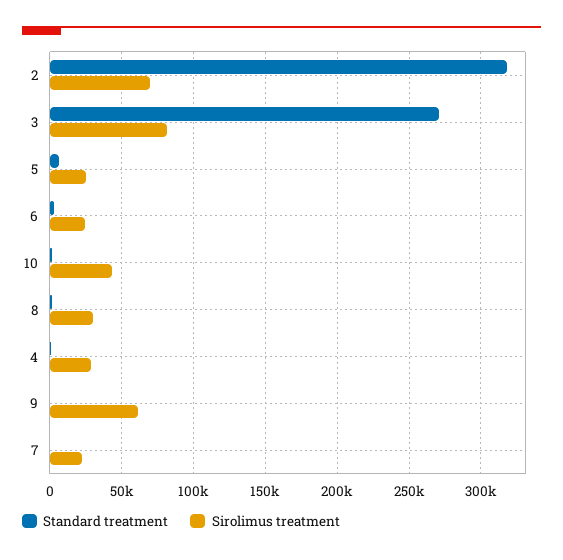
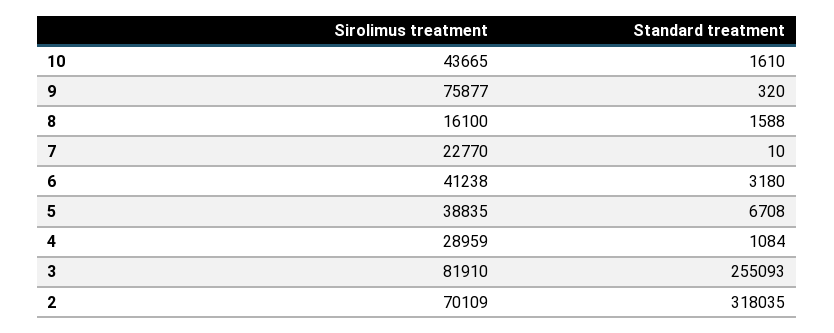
Standard treatment, 3: 270000 -> 255093
Sirolimus treatment, 5: 25000 -> 38835
Sirolimus treatment, 6: 25000 -> 41238
Sirolimus treatment, 8: 30000 -> 16100
Sirolimus treatment, 9: 60000 -> 75877

